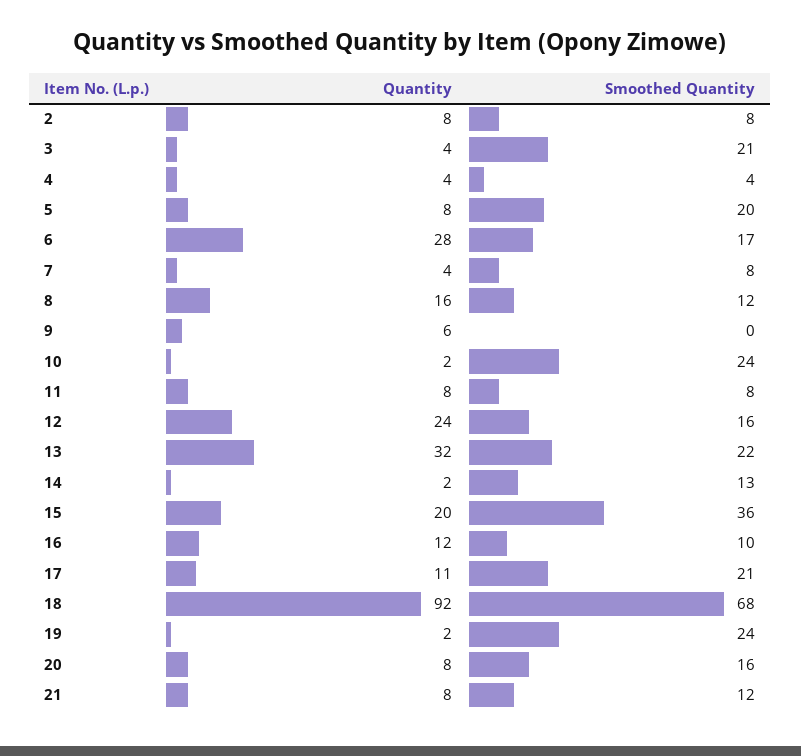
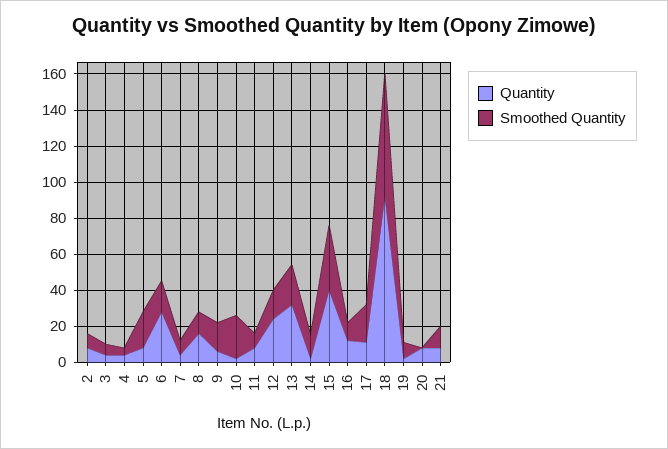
Smoothed Quantity, 3: 21 -> 5
Smoothed Quantity, 9: 0 -> 15
Quantity, 15: 20 -> 40
Smoothed Quantity, 19: 24 -> 10
Smoothed Quantity, 20: 16 -> 0

